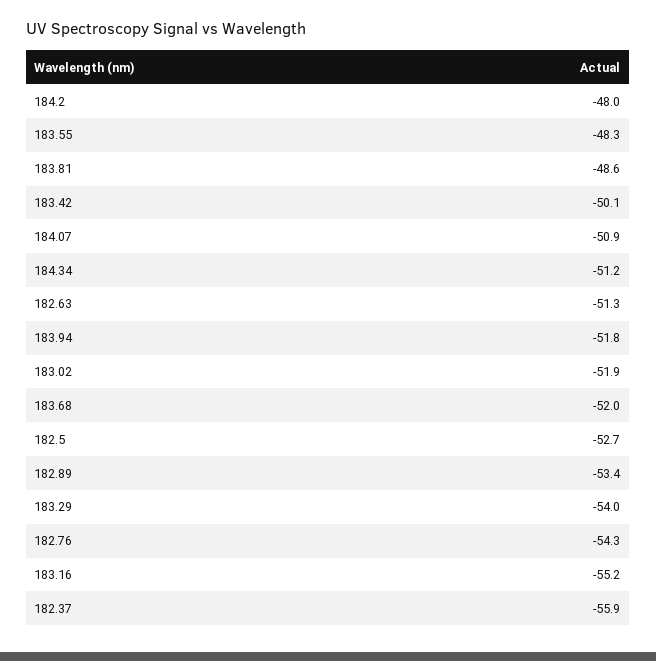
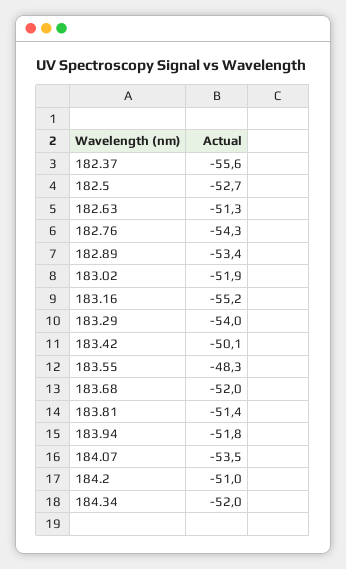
184.2: -48 -> -51
183.81: -48.6 -> -51.4
184.07: -50.9 -> -53.5
184.34: -51.2 -> -52
182.37: -55.9 -> -55.6

